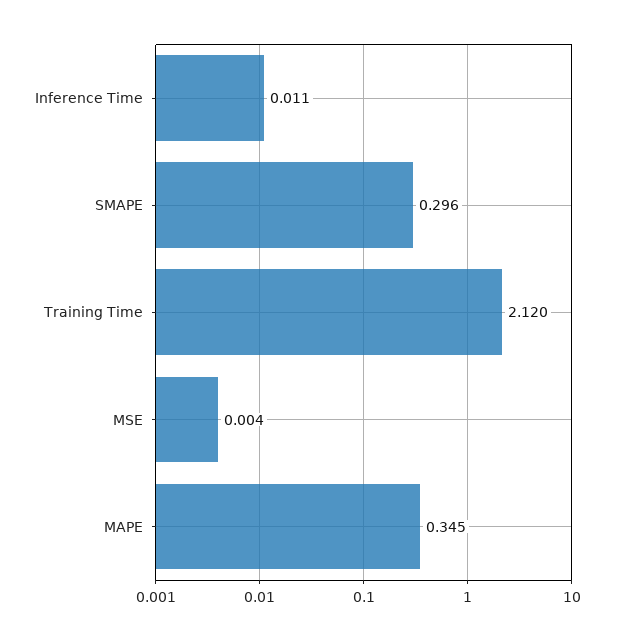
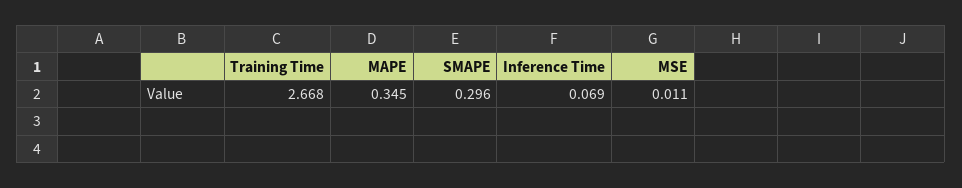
Inference Time: 0.011 -> 0.069
Training Time: 2.12 -> 2.668
MSE: 0.004 -> 0.011

